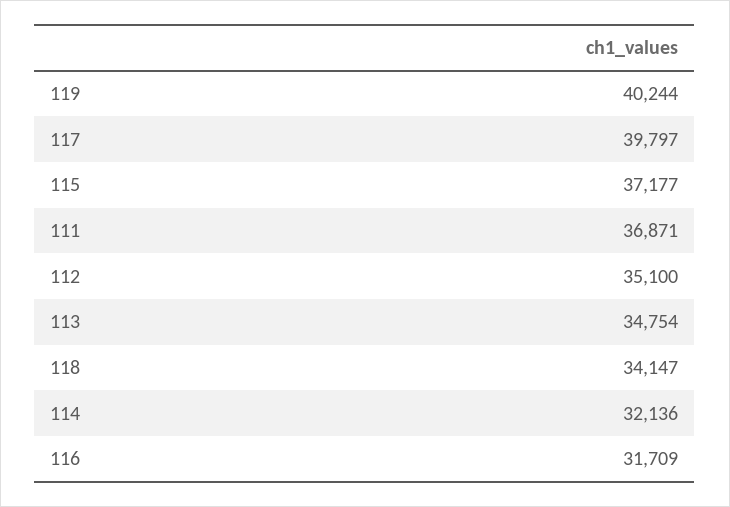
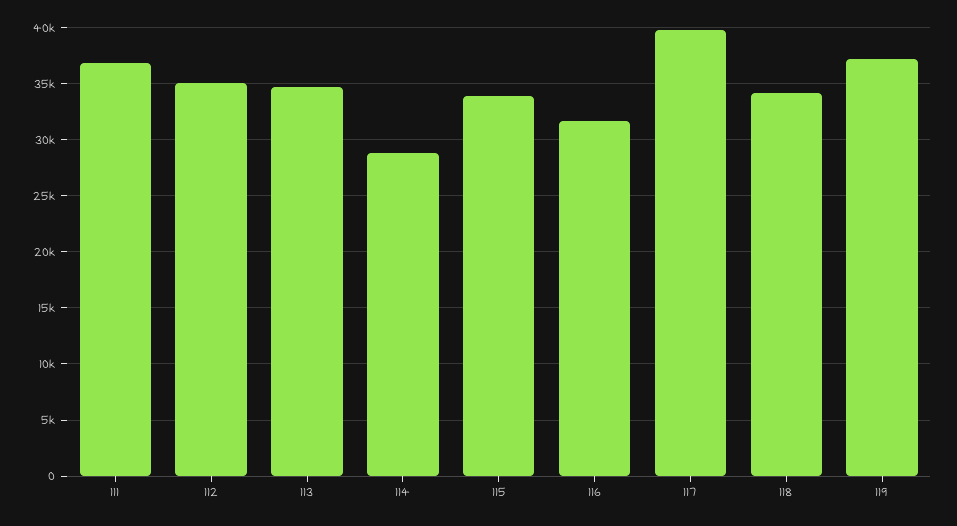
119: 40244 -> 37000
115: 37177 -> 34000
114: 32136 -> 29000

